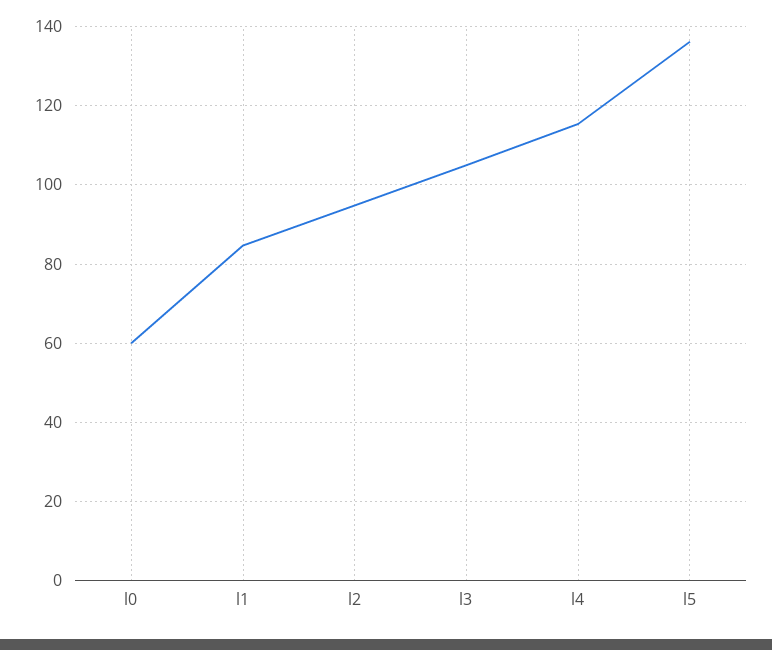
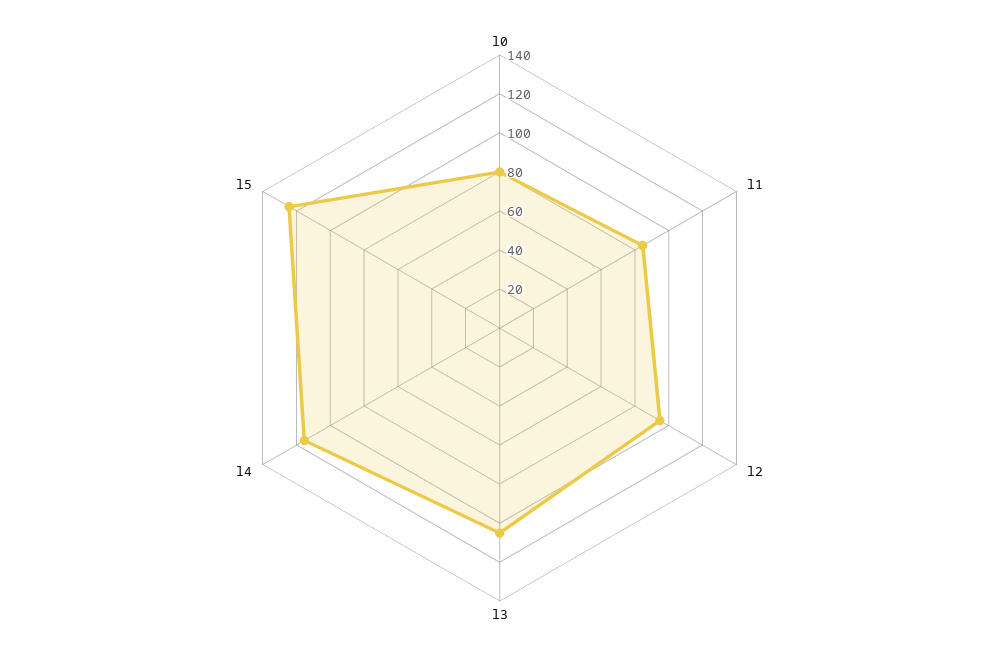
l0: 60 -> 80
l5: 136 -> 125

